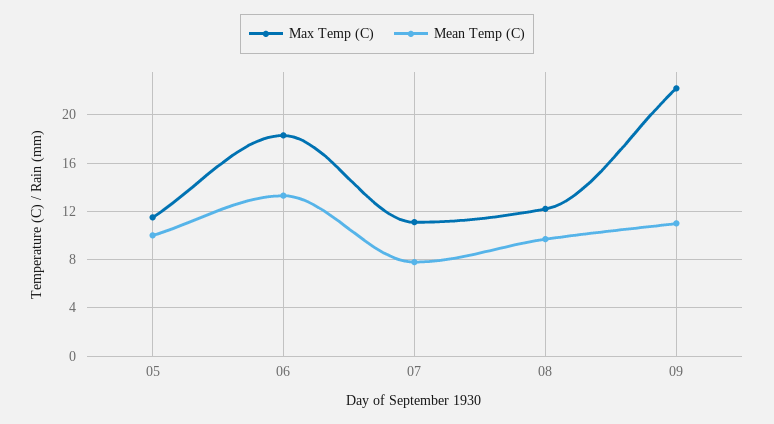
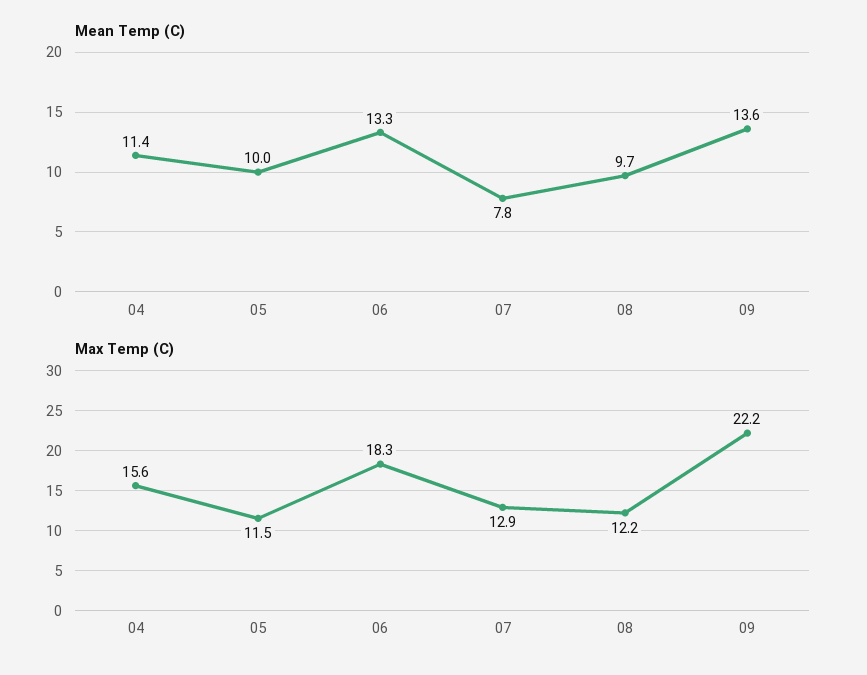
Max Temp (C), 07: 11 -> 12.9
Mean Temp (C), 09: 11 -> 13.6
Mean Temp (C), 04: none -> 11.4
Max Temp (C), 04: none -> 15.6

